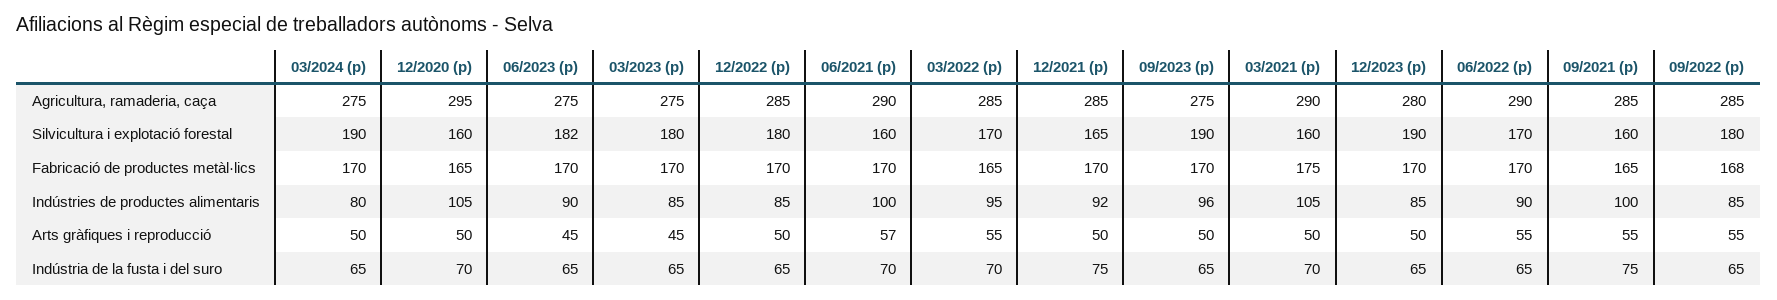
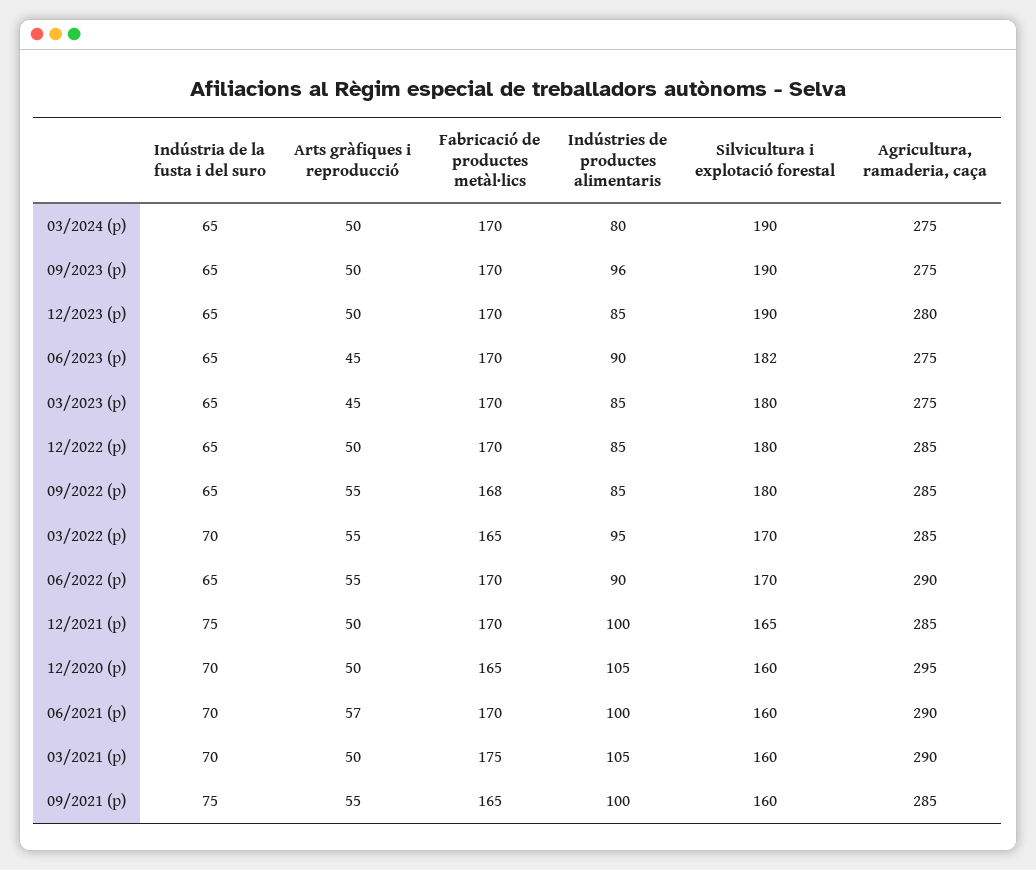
12/2021 (p), Indústries de productes alimentaris: 92 -> 100

